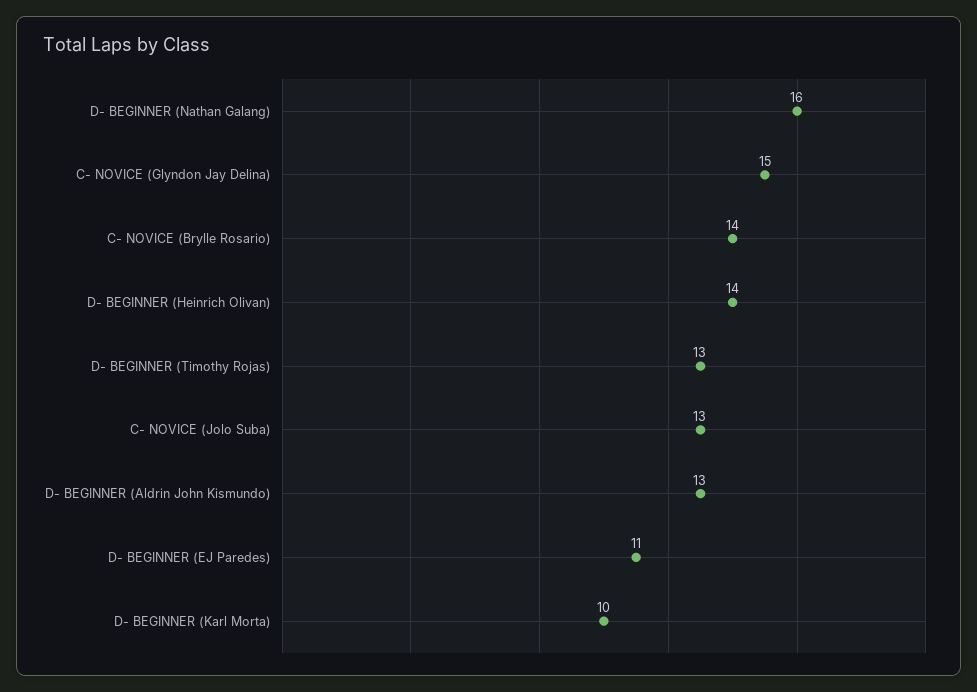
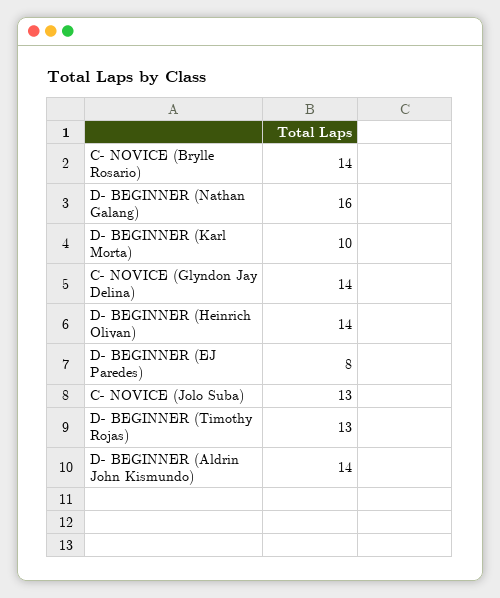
C- NOVICE (Glyndon Jay Delina): 15 -> 14
D- BEGINNER (Aldrin John Kismundo): 13 -> 14
D- BEGINNER (EJ Paredes): 11 -> 8

